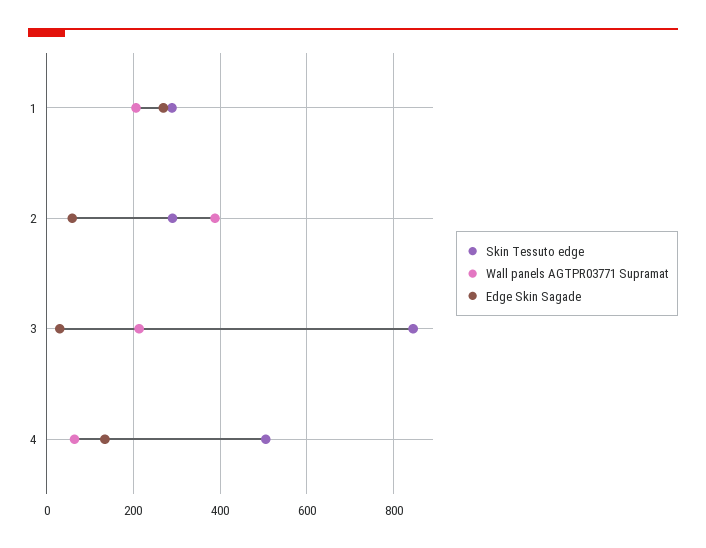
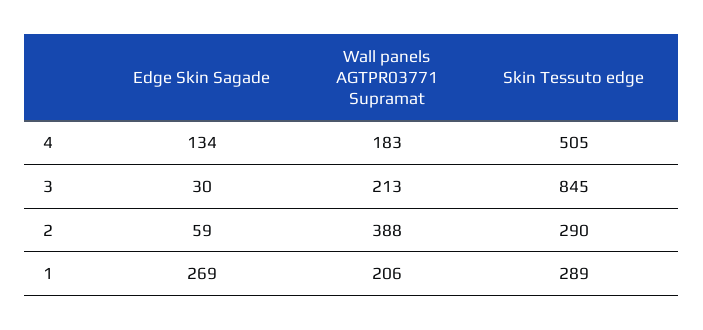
Wall panels AGTPR03771 Supramat, 4: 60 -> 183

